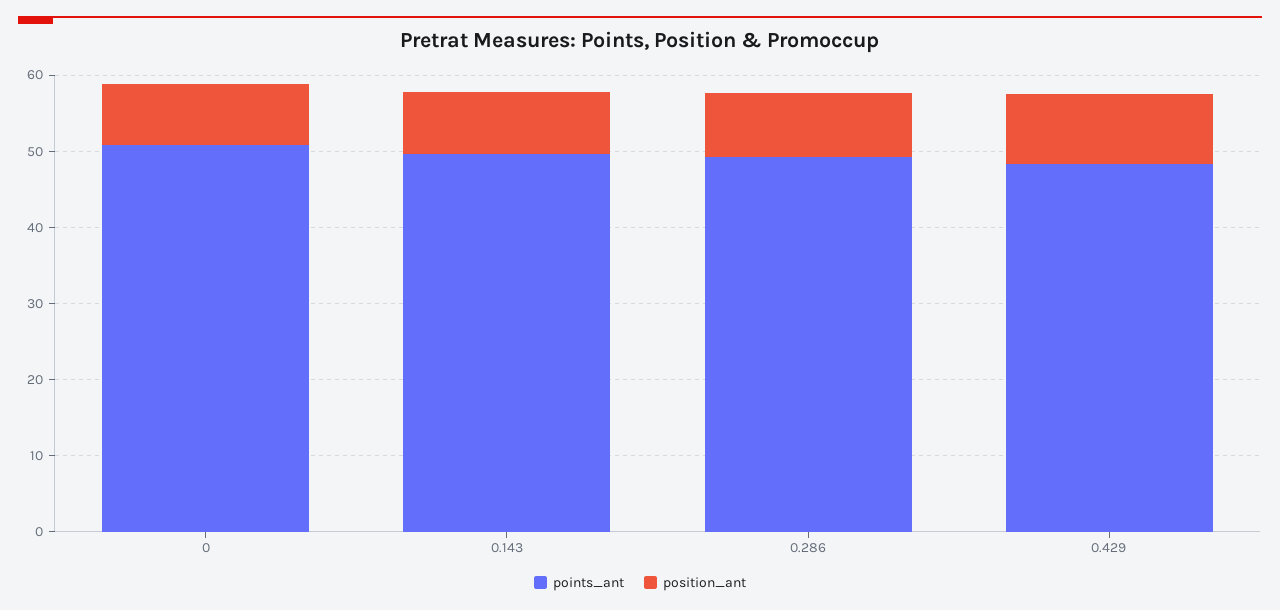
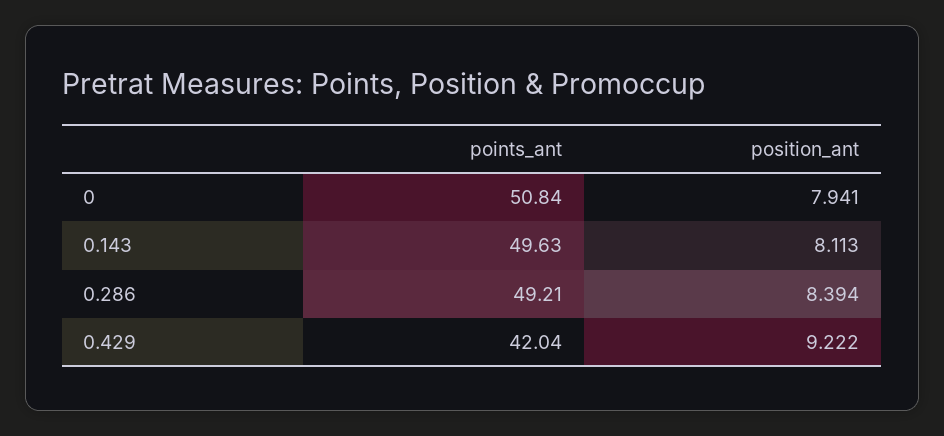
points_ant, 0.429: 48 -> 42.04

